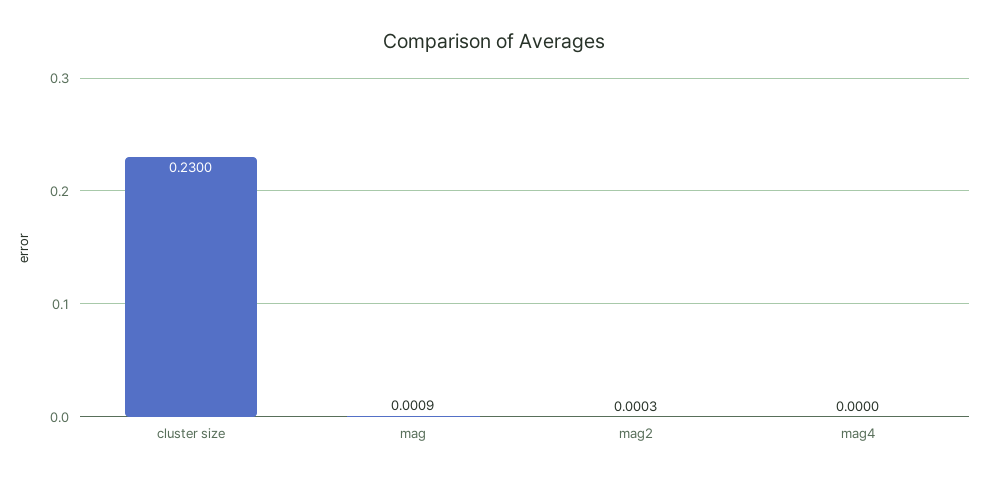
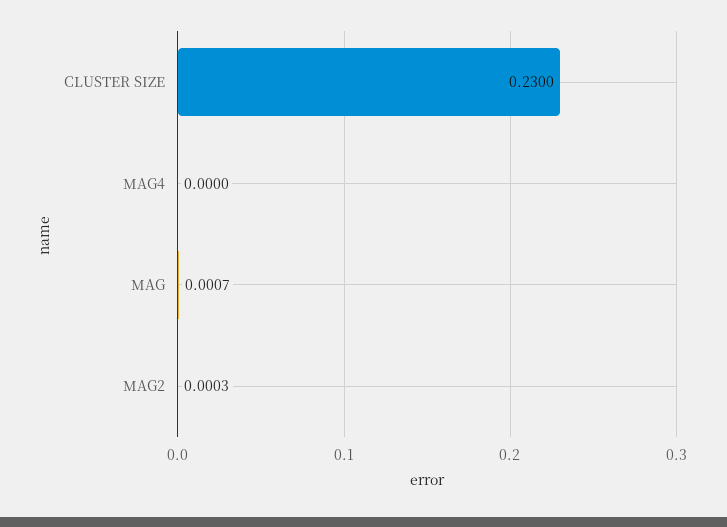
mag: 0.0009 -> 0.0007

